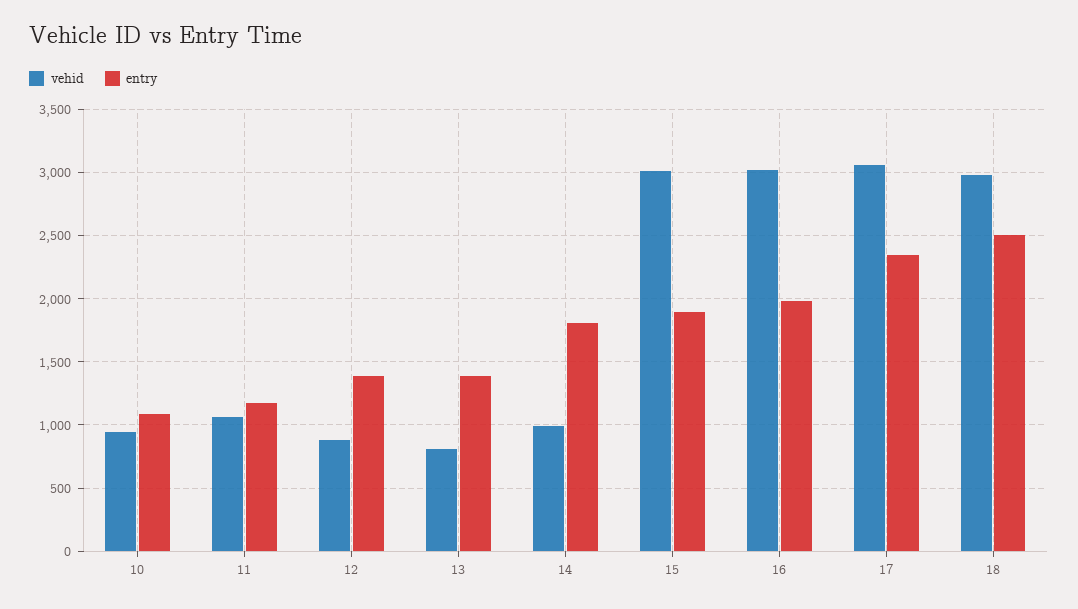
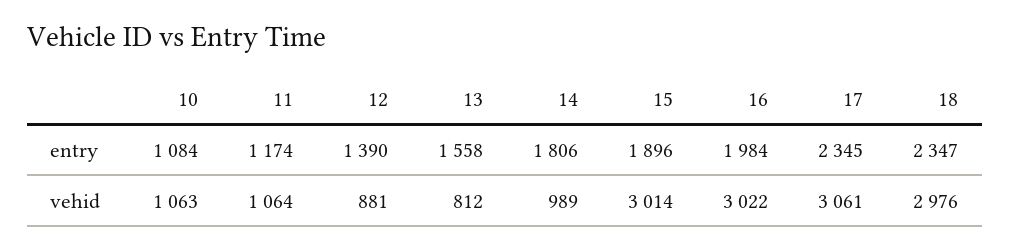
vehid, 10: 950 -> 1063
entry, 13: 1400 -> 1558
entry, 18: 2500 -> 2347

